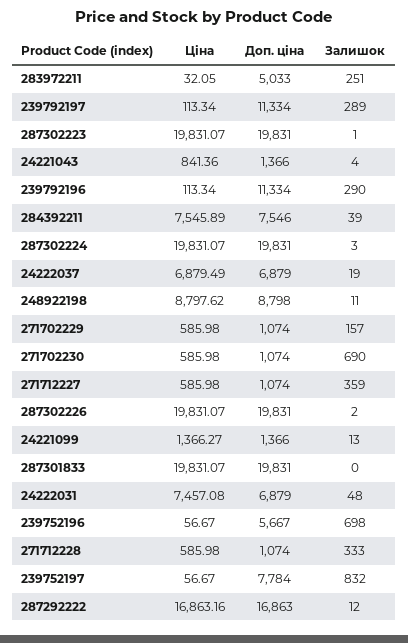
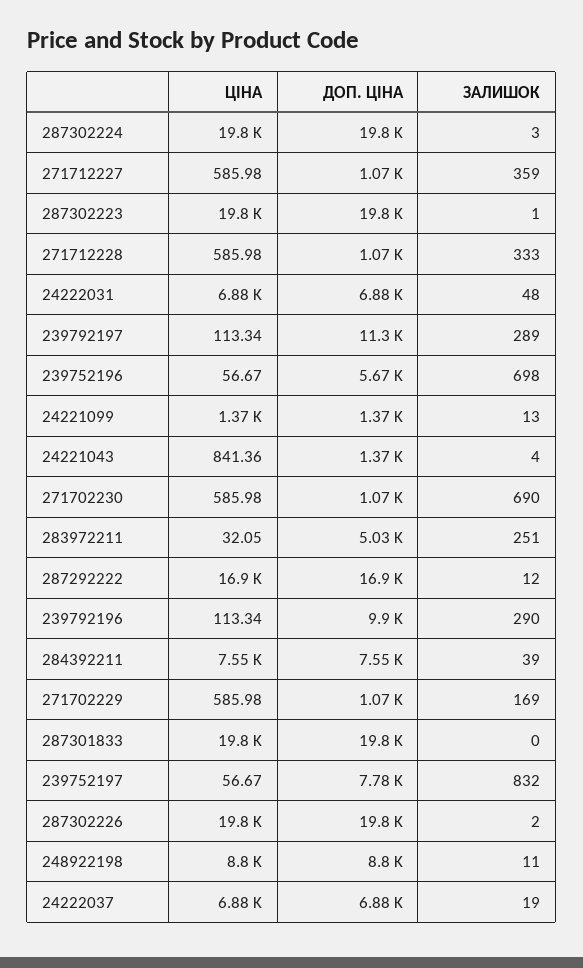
Доп. ціна, 239792196: 11334 -> 9900
Залишок, 271702229: 157 -> 169
Ціна, 24222031: 7457.08 -> 6880

